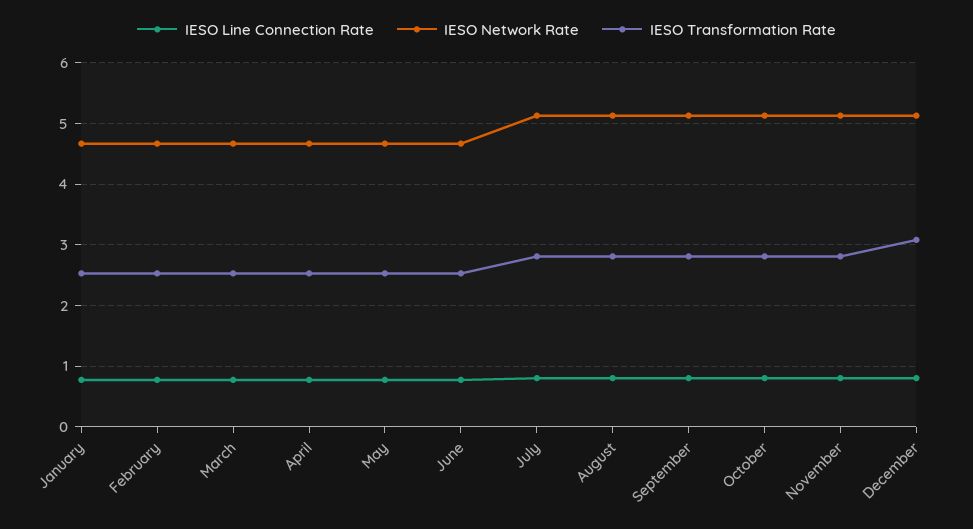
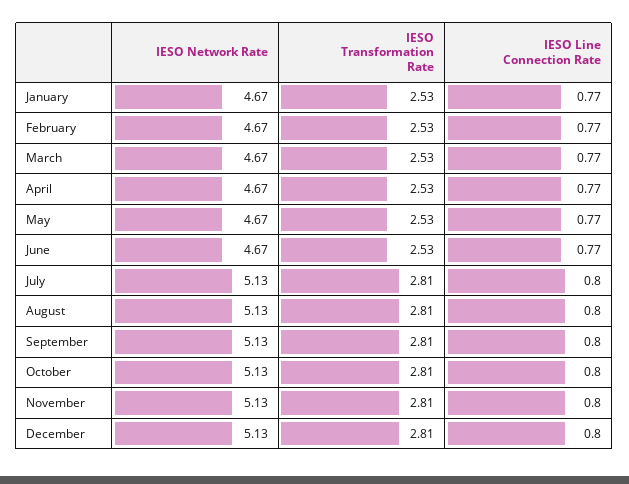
IESO Transformation Rate, December: 3.1 -> 2.81

